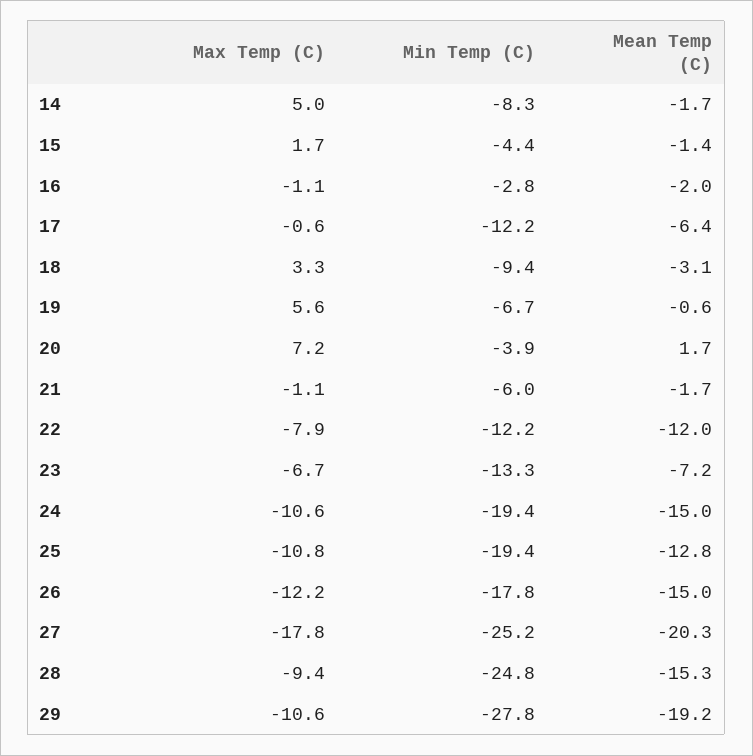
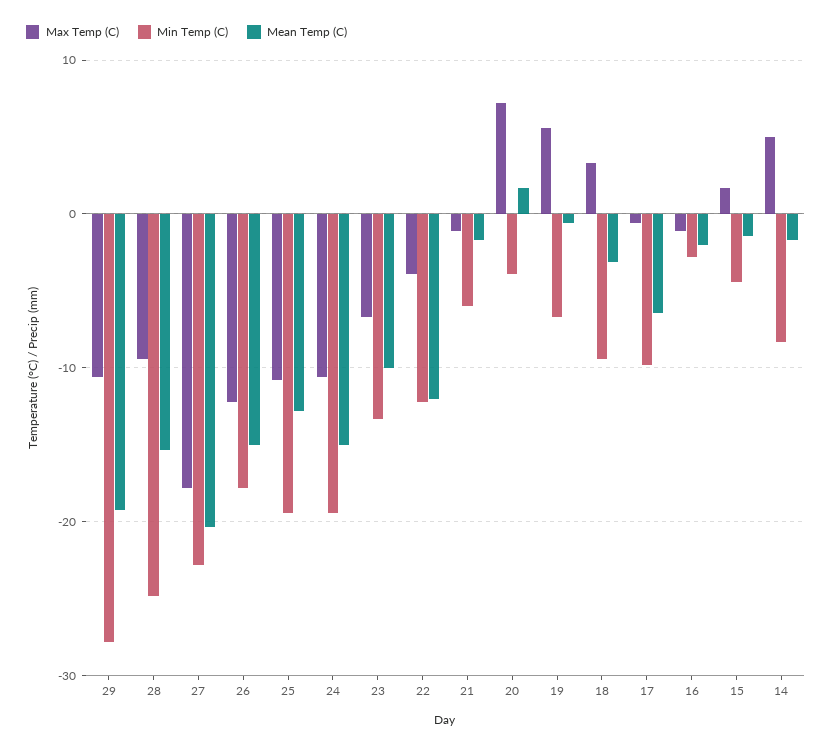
Min Temp (C), 17: -12.2 -> -10
Max Temp (C), 22: -7.9 -> -4
Mean Temp (C), 23: -7.2 -> -10
Min Temp (C), 27: -25.2 -> -23

